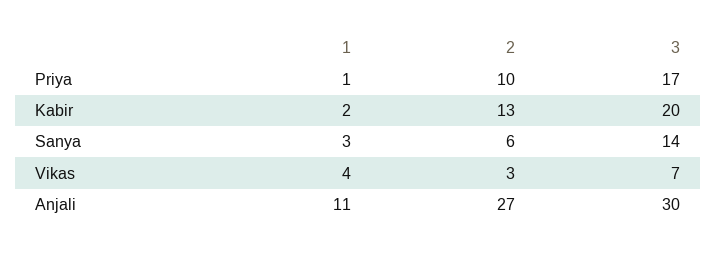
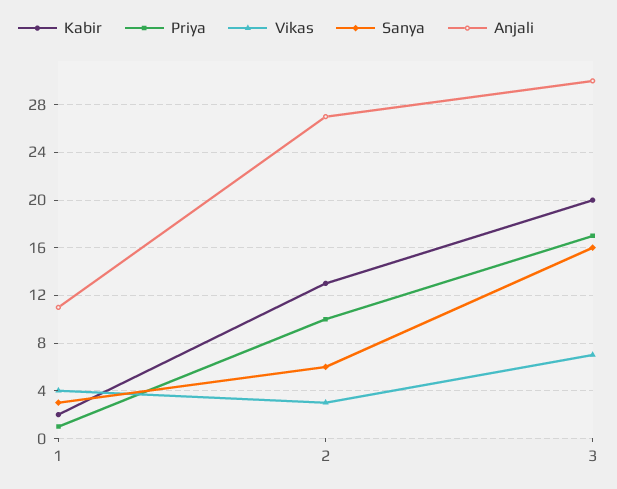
Sanya, 3: 14 -> 16

